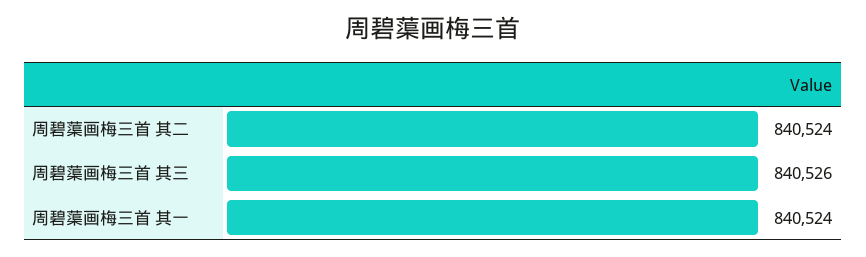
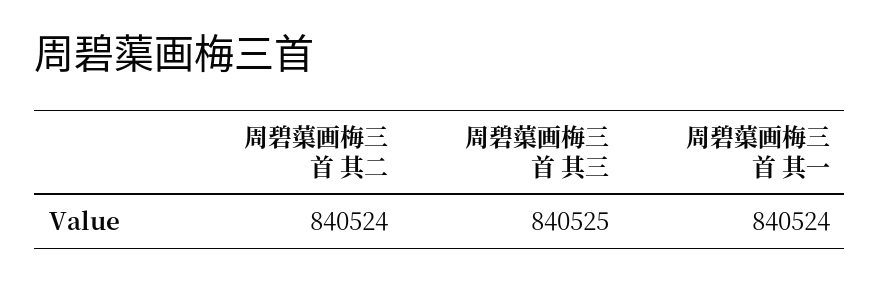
周碧蕖画梅三首 其三: 840526 -> 840525

